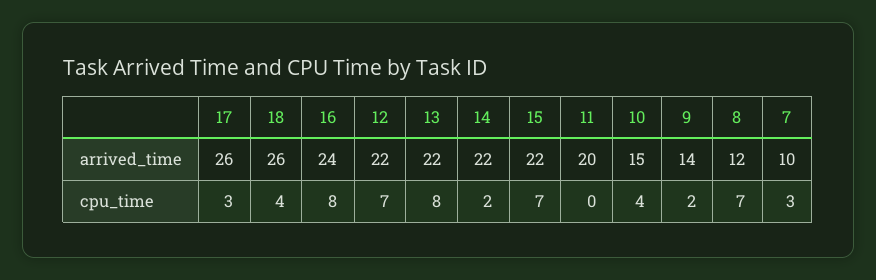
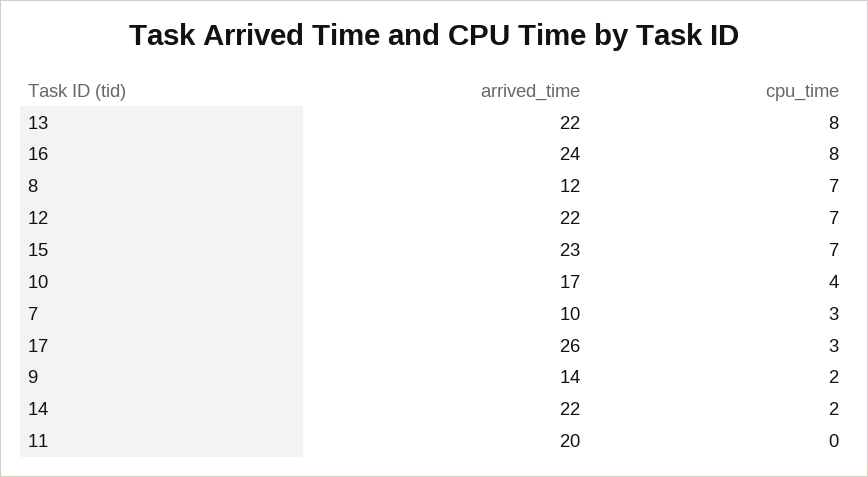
18, arrived_time: 26 -> none
15, arrived_time: 22 -> 23
10, arrived_time: 15 -> 17
18, cpu_time: 4 -> none

